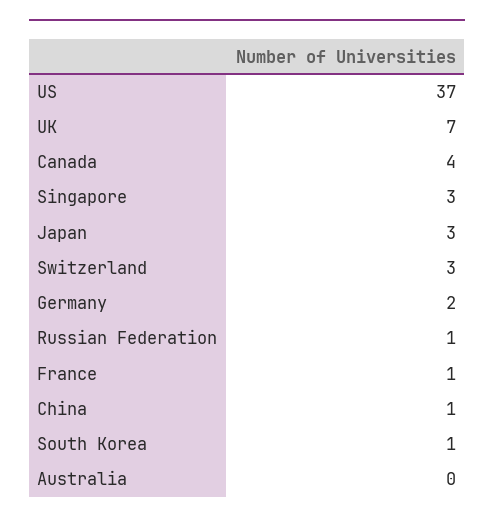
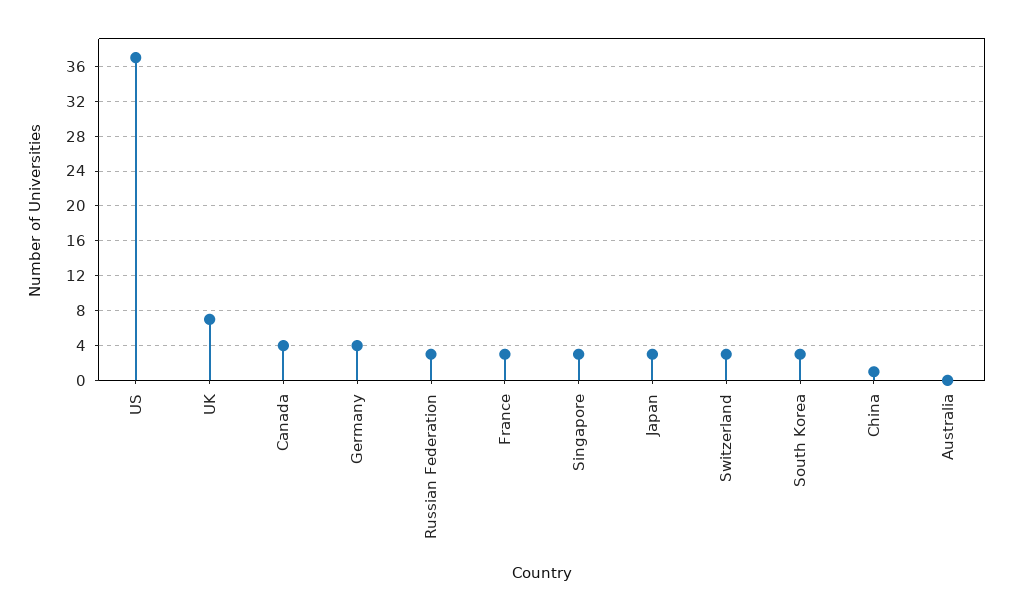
Germany: 2 -> 4
Russian Federation: 1 -> 3
France: 1 -> 3
South Korea: 1 -> 3

